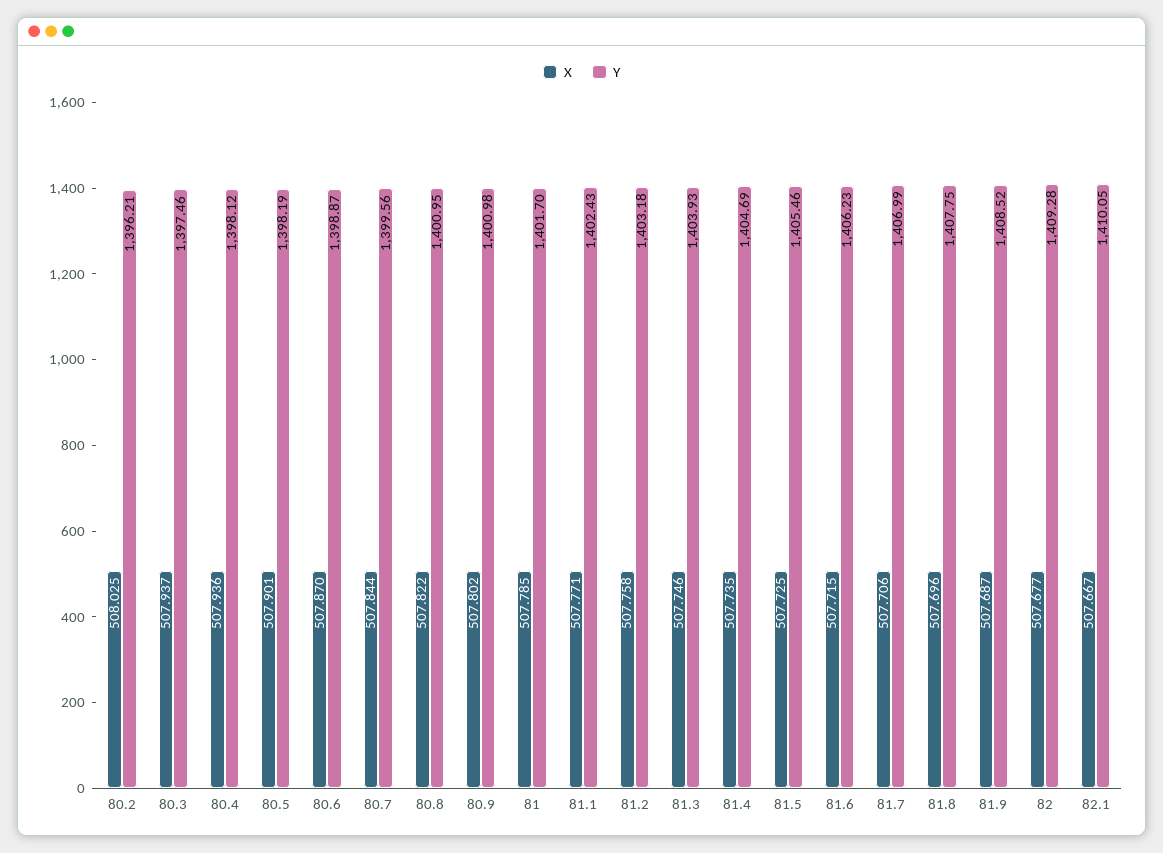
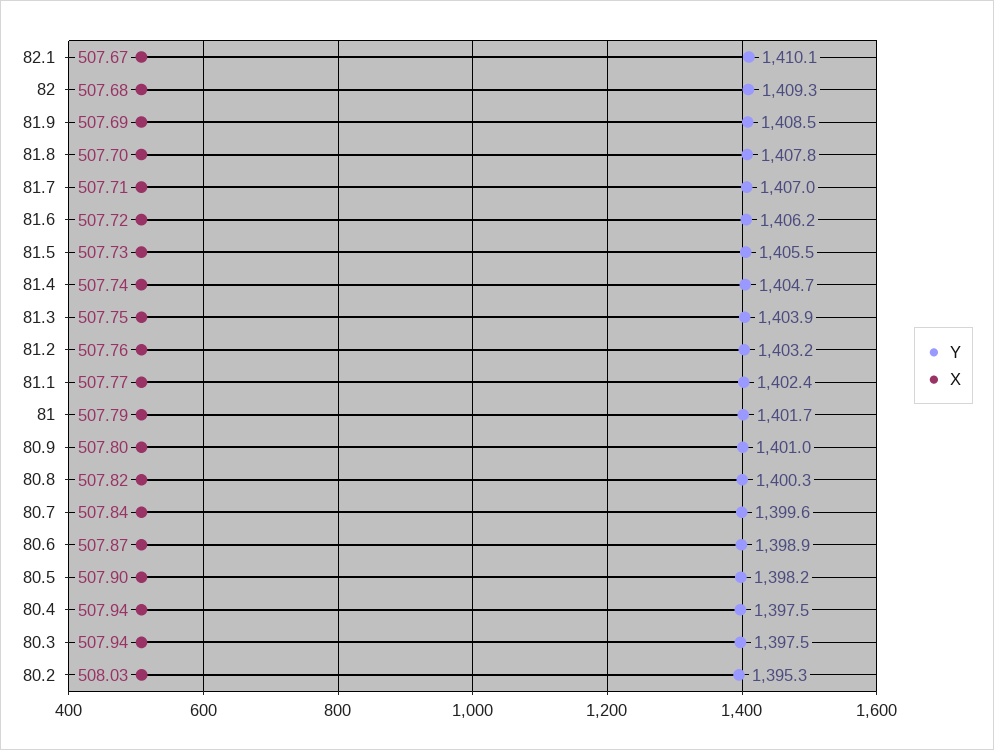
Y, 80.2: 1396.21 -> 1395.3
Y, 80.4: 1398.12 -> 1397.5
Y, 80.8: 1400.95 -> 1400.3

